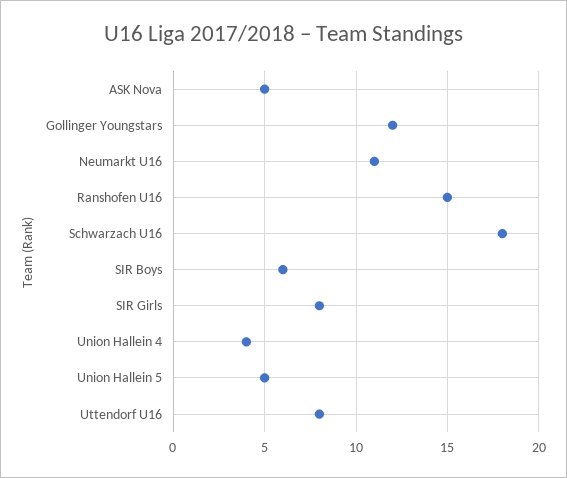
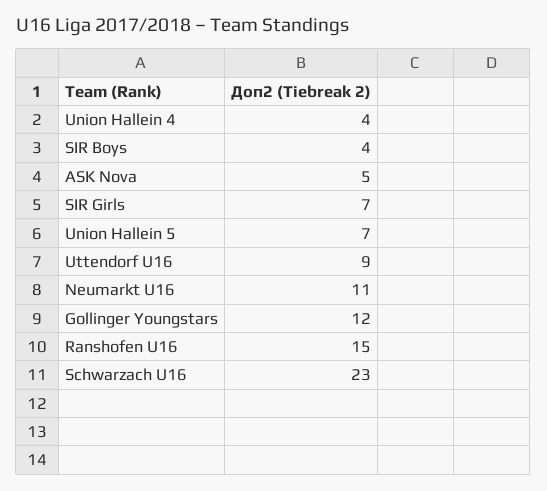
Schwarzach U16: 18 -> 23
SIR Boys: 6 -> 4
SIR Girls: 8 -> 7
Union Hallein 5: 5 -> 7
Uttendorf U16: 8 -> 9

